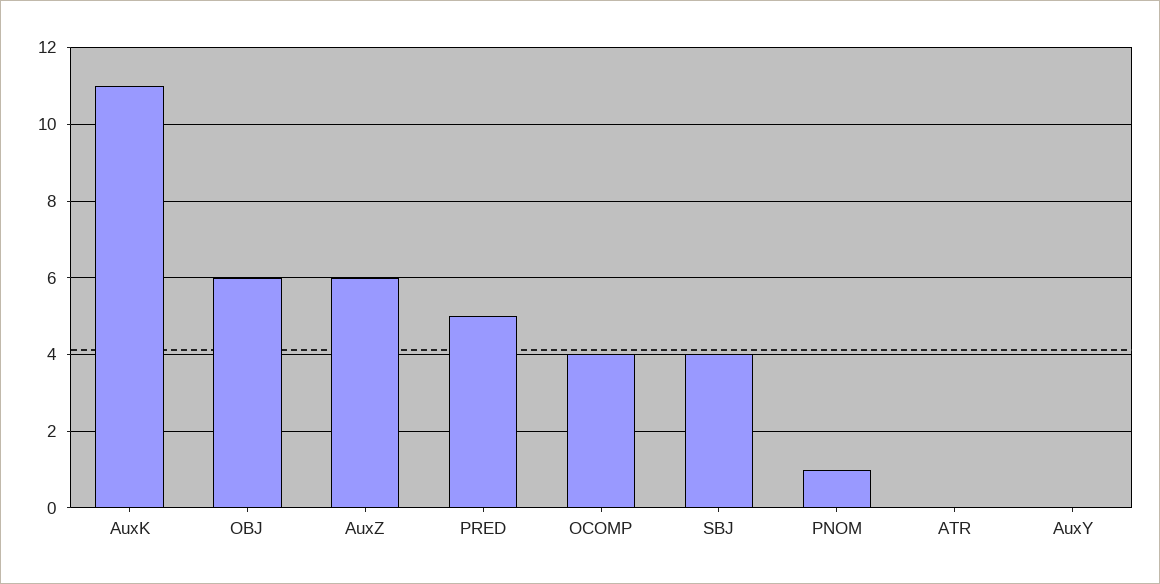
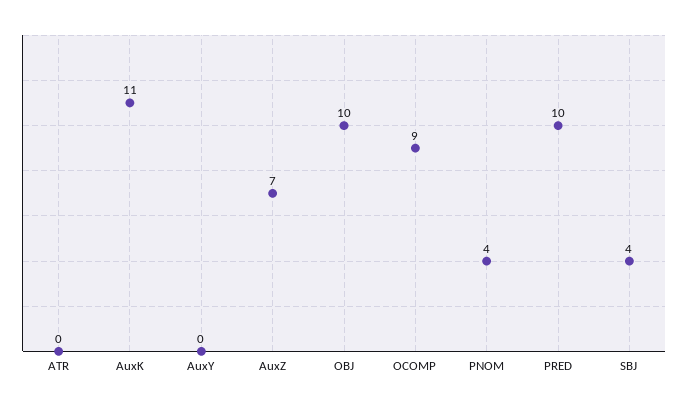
OBJ: 6 -> 10
AuxZ: 6 -> 7
PRED: 5 -> 10
OCOMP: 4 -> 9
PNOM: 1 -> 4

